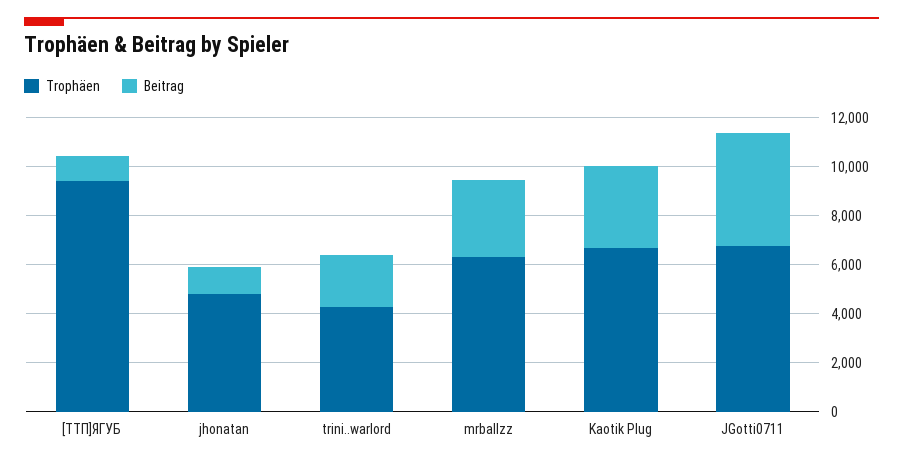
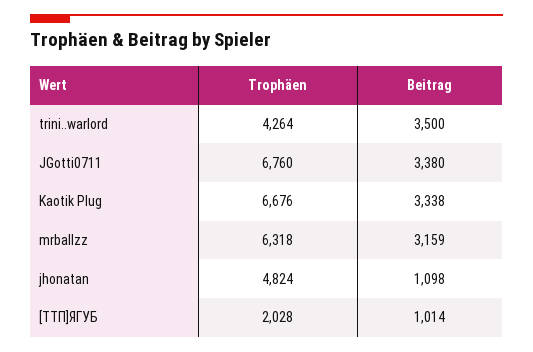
Trophäen, [ТТП]ЯГУБ: 9500 -> 2028
Beitrag, trini..warlord: 2000 -> 3500
Beitrag, JGotti0711: 4500 -> 3380

